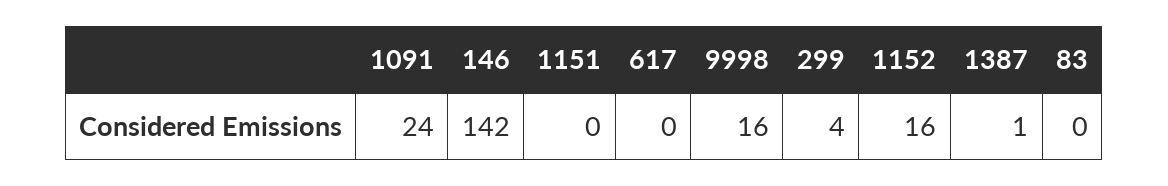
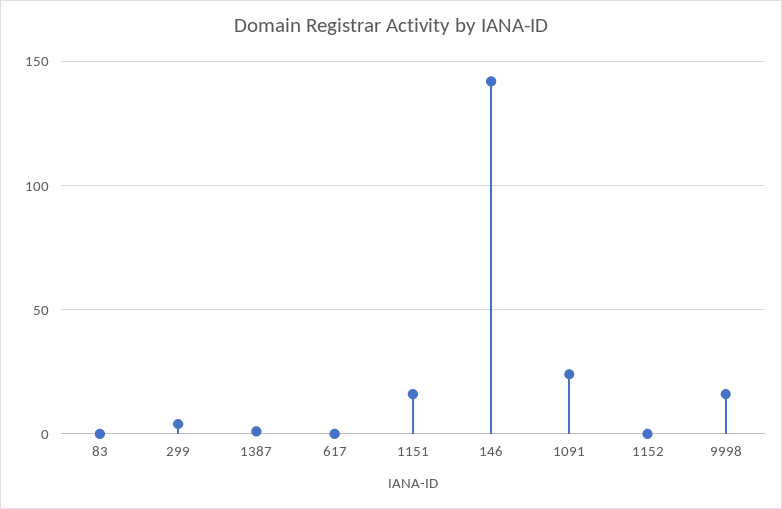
1151: 0 -> 15
1152: 16 -> 0

